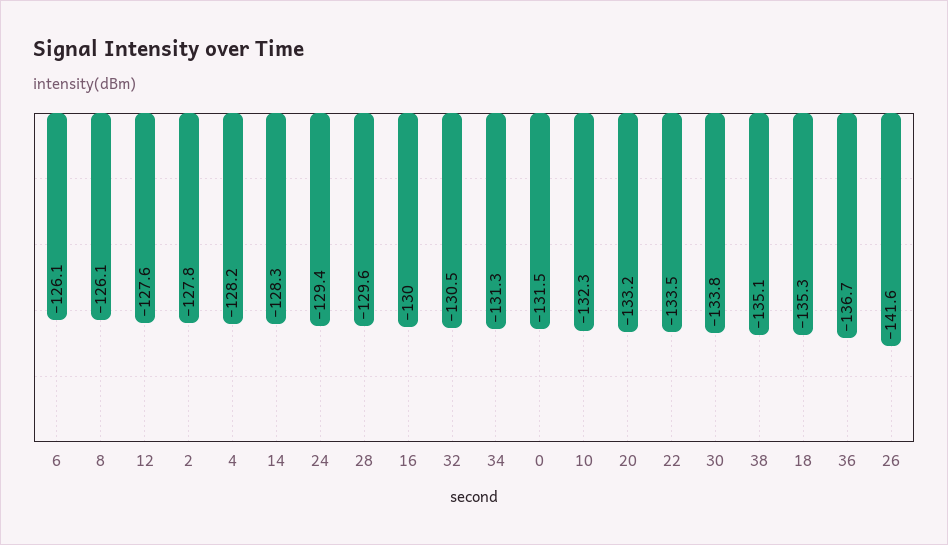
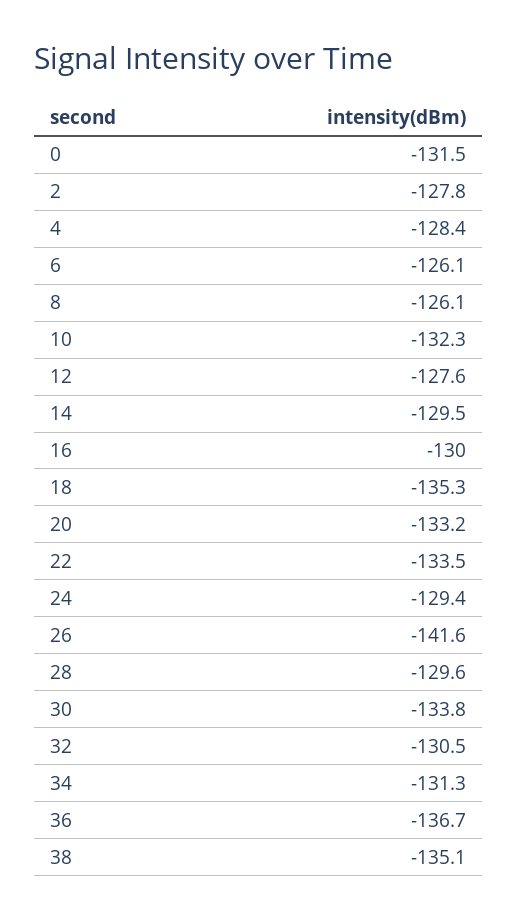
4: -128.2 -> -128.4
14: -128.3 -> -129.5

